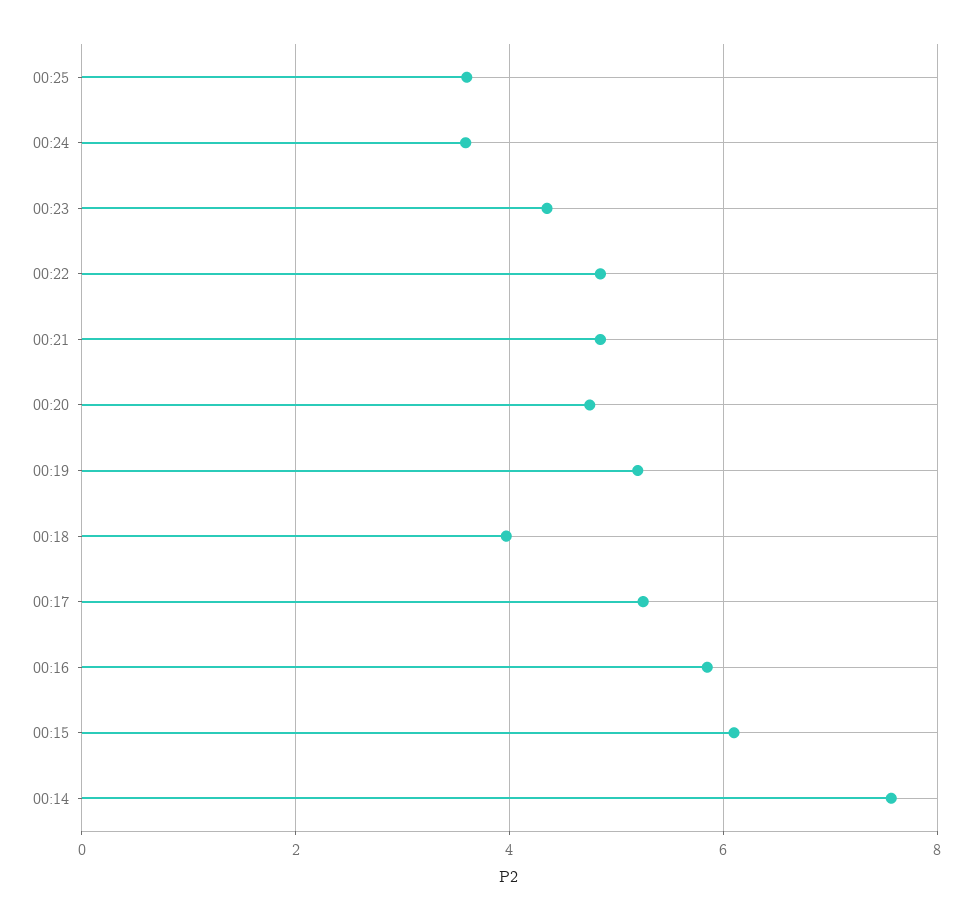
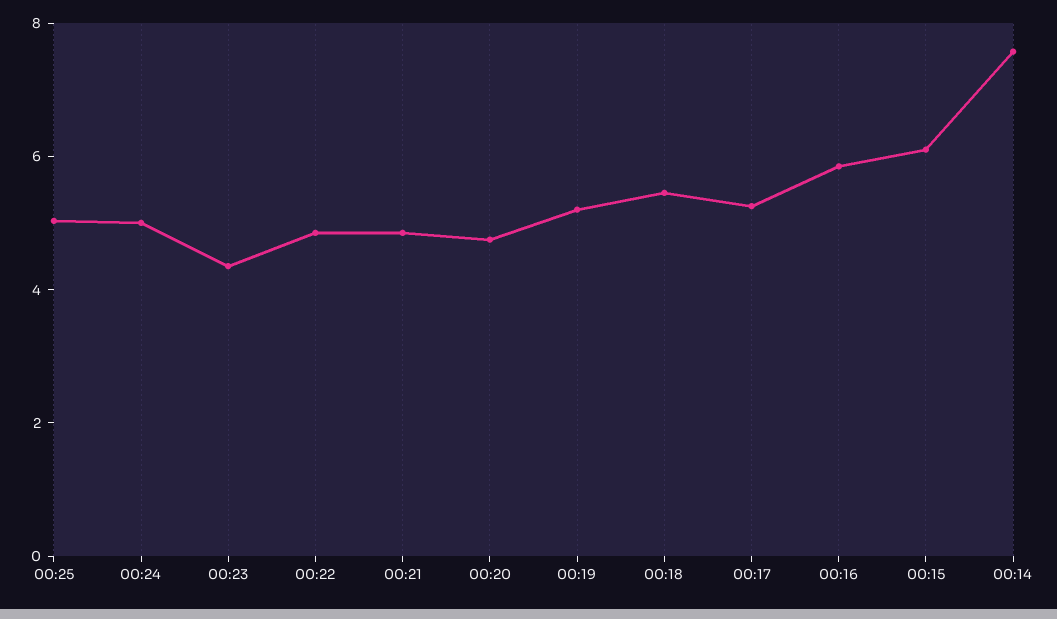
00:25: 3.6 -> 5
00:24: 3.6 -> 5
00:18: 4 -> 5.5

